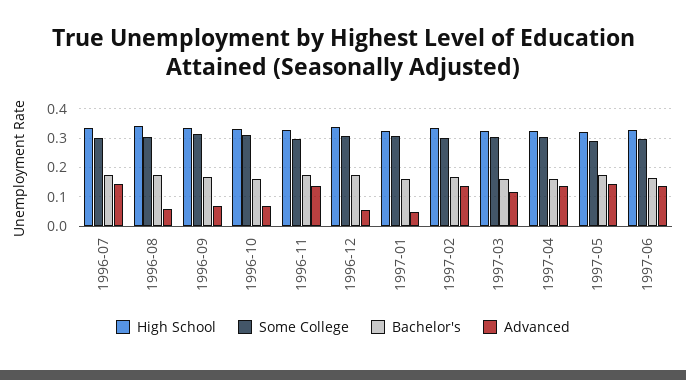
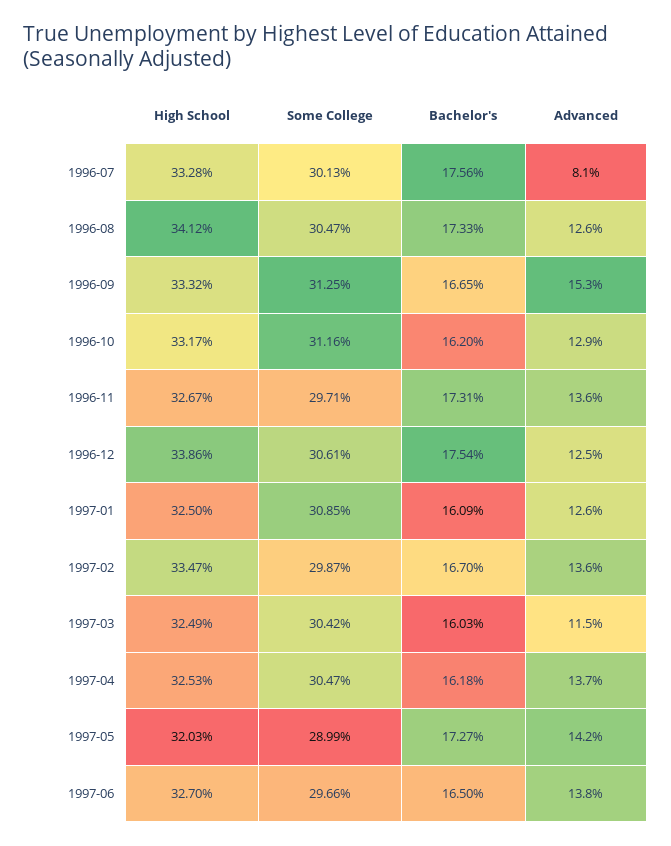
Advanced, 1996-07: 0.15 -> 0.081
Advanced, 1996-08: 0.05 -> 0.126
Advanced, 1996-09: 0.075 -> 0.153
Advanced, 1996-10: 0.075 -> 0.129
Advanced, 1996-12: 0.05 -> 0.125
Advanced, 1997-01: 0.05 -> 0.126

